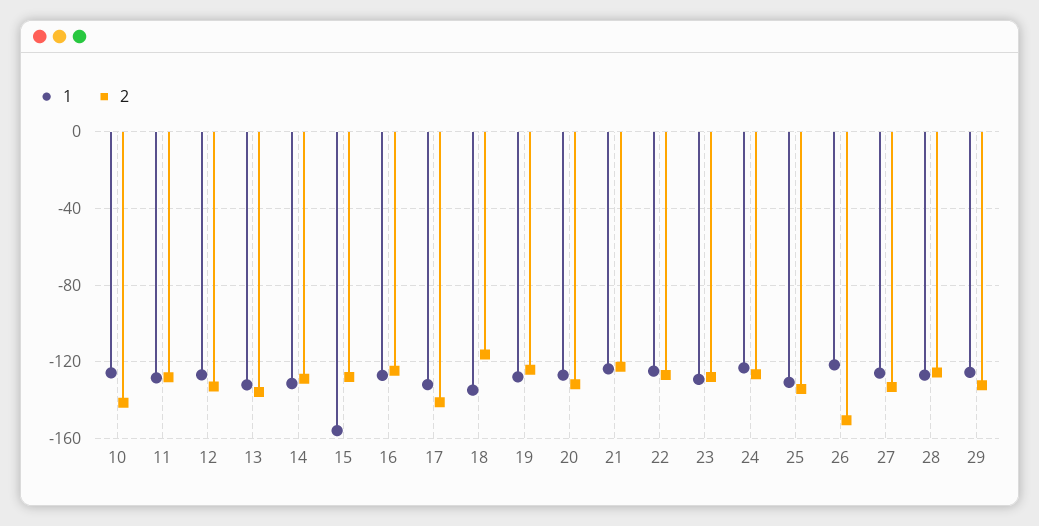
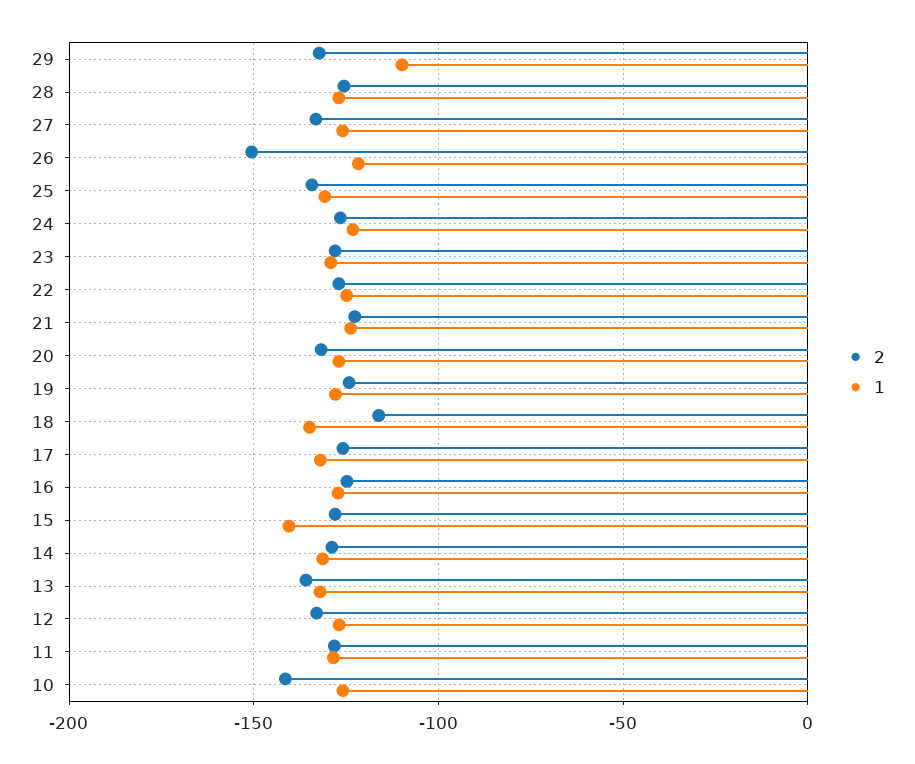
1, 15: -155 -> -140
2, 17: -140 -> -125
1, 29: -125 -> -110

